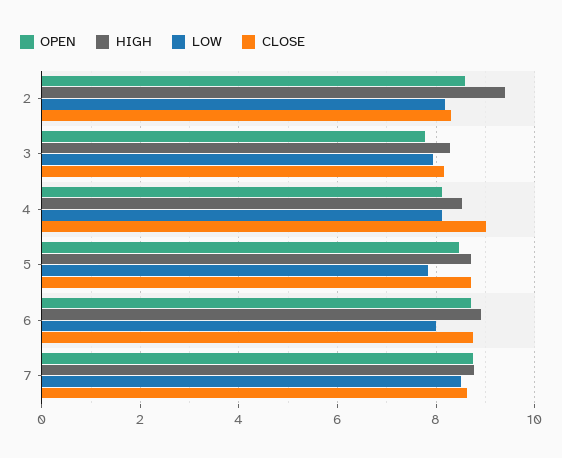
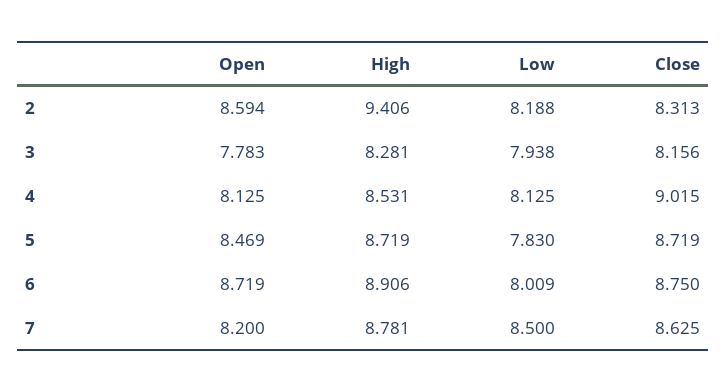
OPEN, 7: 8.8 -> 8.2

